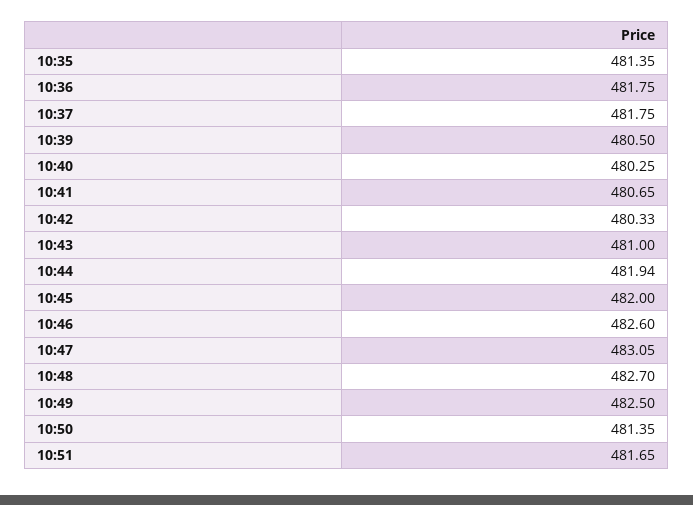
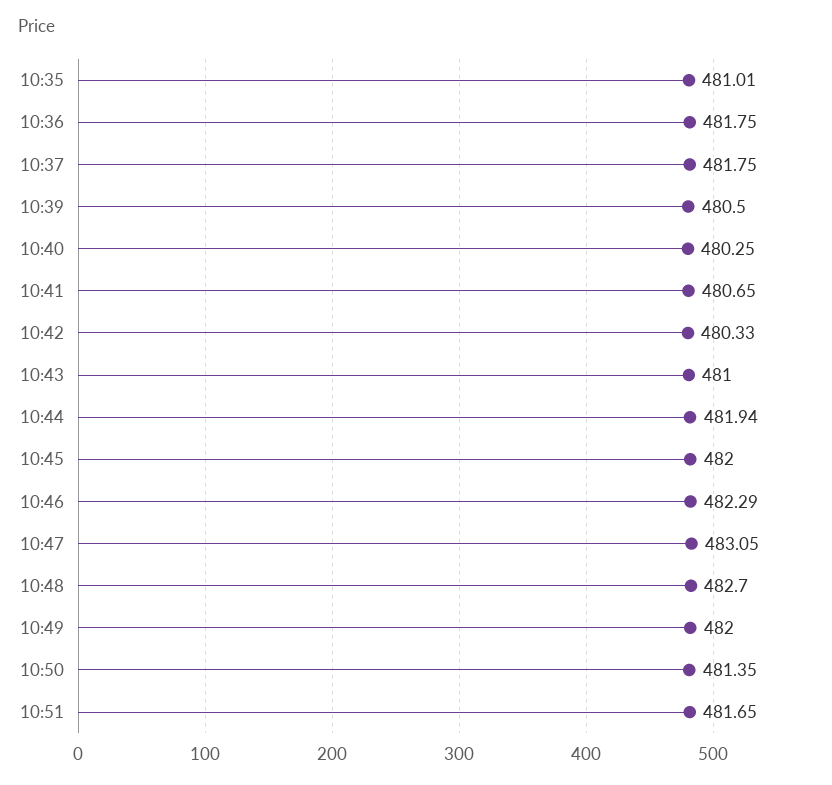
10:35: 481.35 -> 481.01
10:46: 482.6 -> 482.29
10:49: 482.5 -> 482

